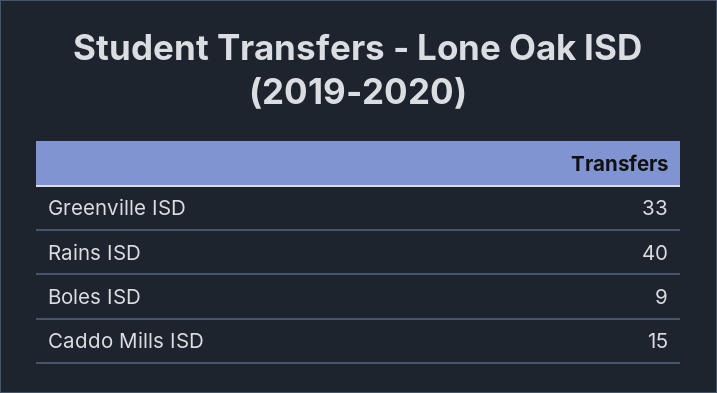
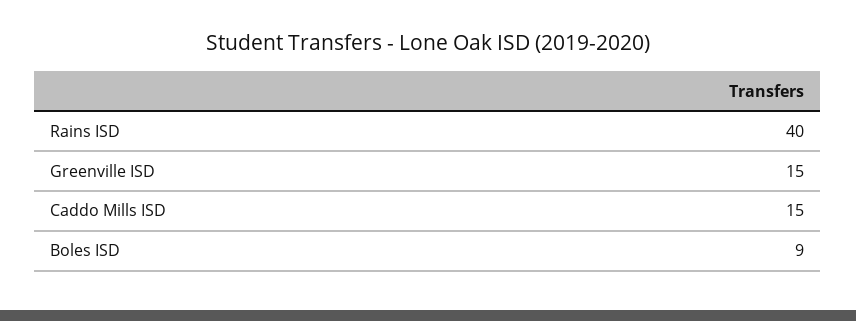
Greenville ISD: 33 -> 15

